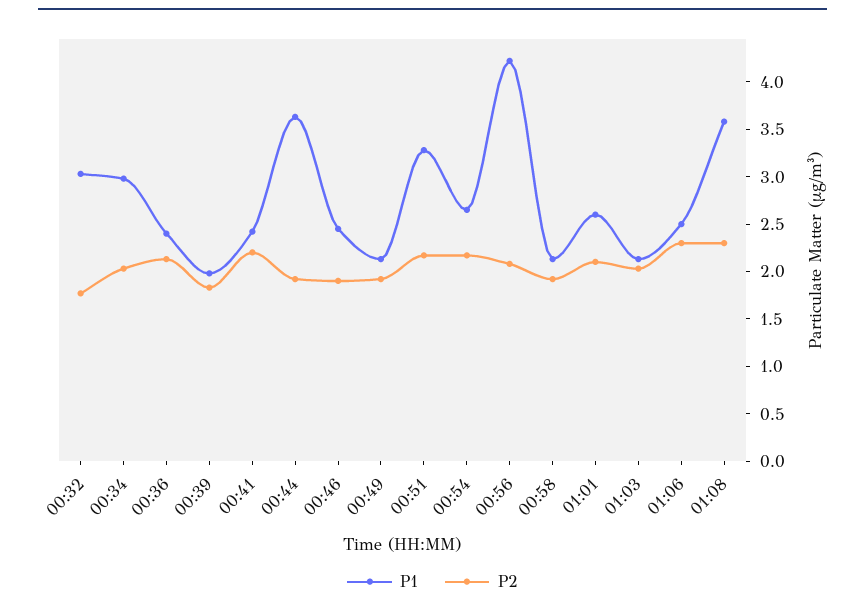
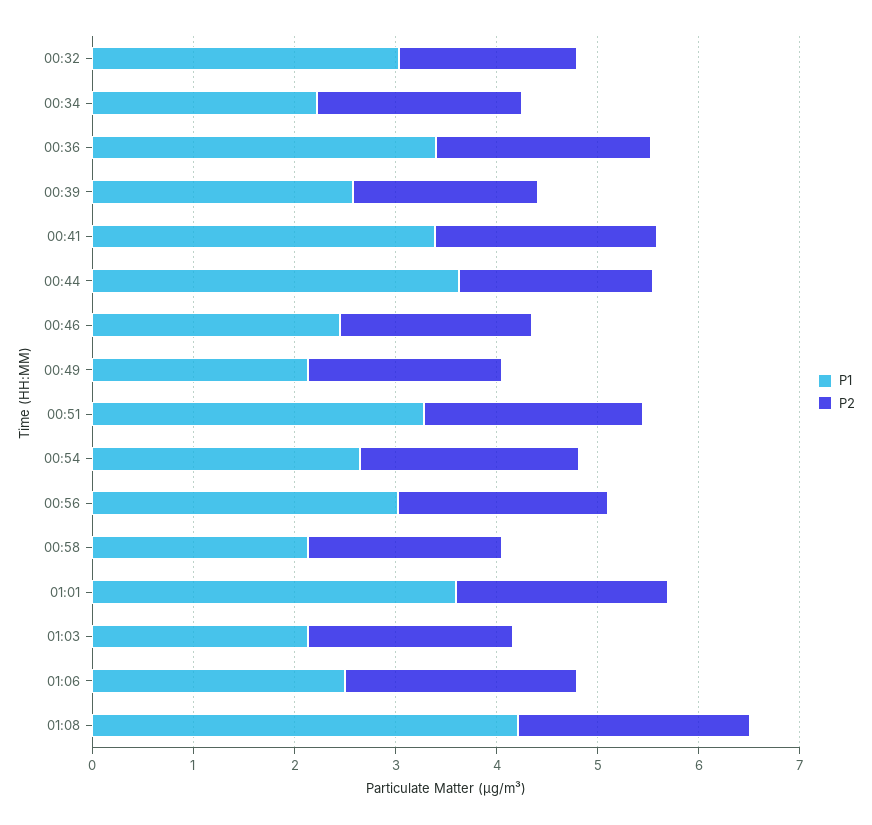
P1, 00:34: 3 -> 2.2
P1, 00:36: 2.4 -> 3.4
P1, 00:39: 2 -> 2.6
P1, 00:41: 2.4 -> 3.4
P1, 00:56: 4.2 -> 3
P1, 01:01: 2.6 -> 3.6
P1, 01:08: 3.6 -> 4.2

